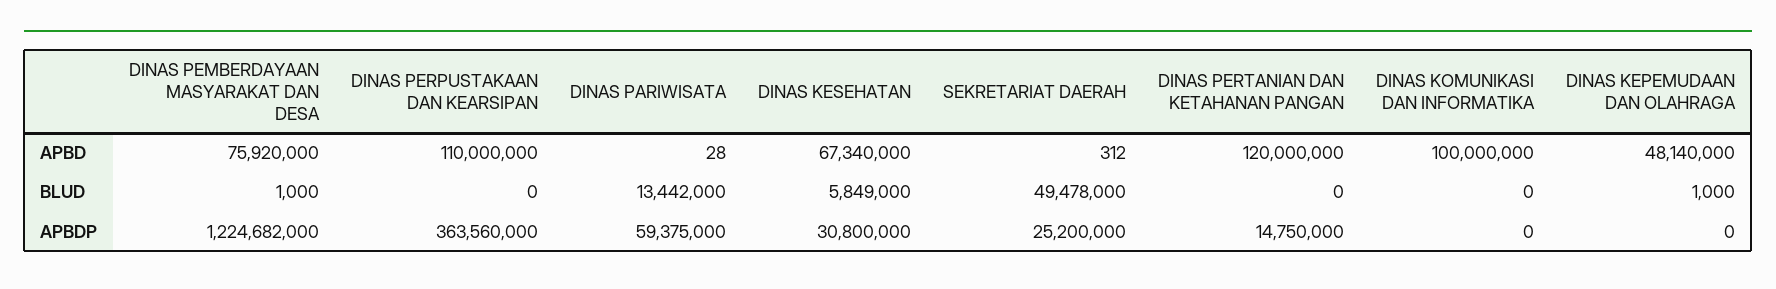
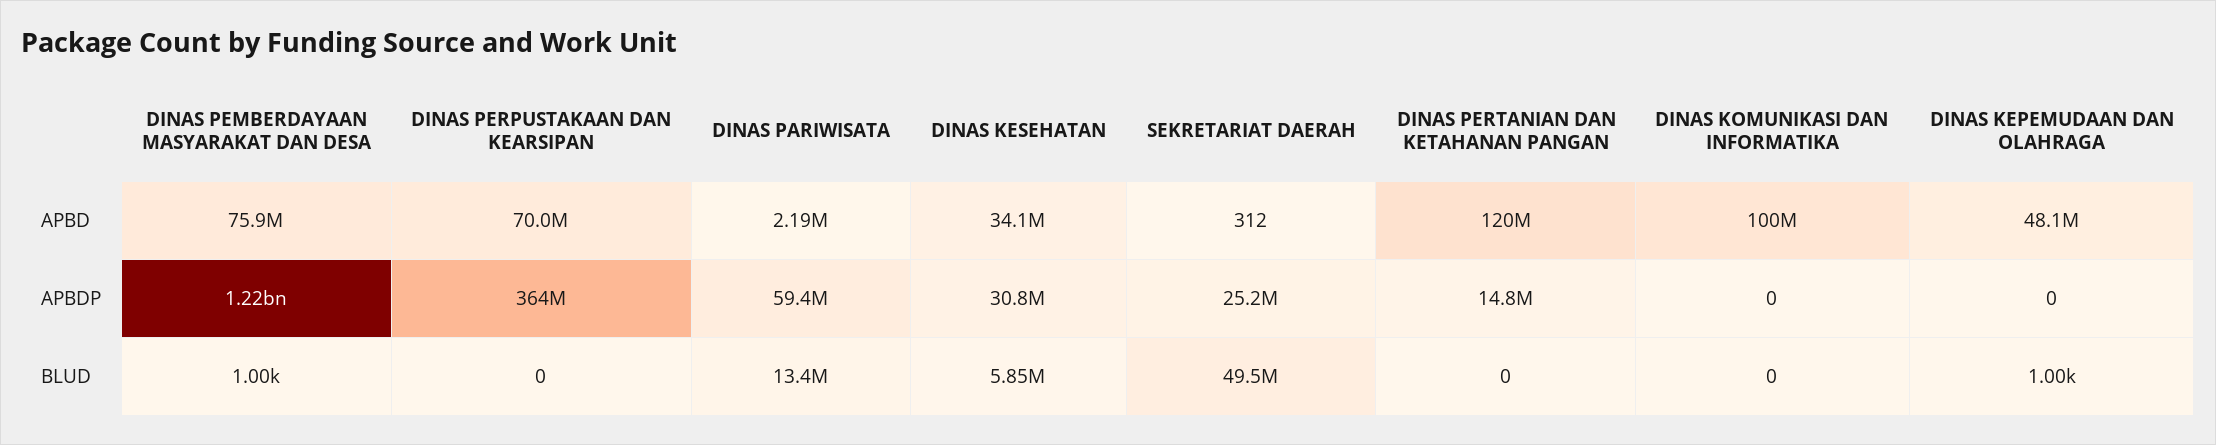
DINAS PERPUSTAKAAN DAN KEARSIPAN, APBD: 110000000 -> 70000000
DINAS PARIWISATA, APBD: 28 -> 2190000
DINAS KESEHATAN, APBD: 67340000 -> 34100000

